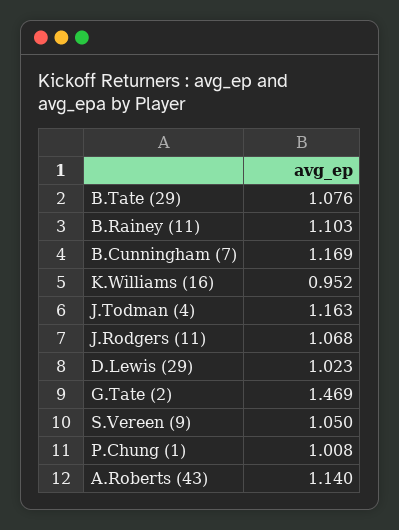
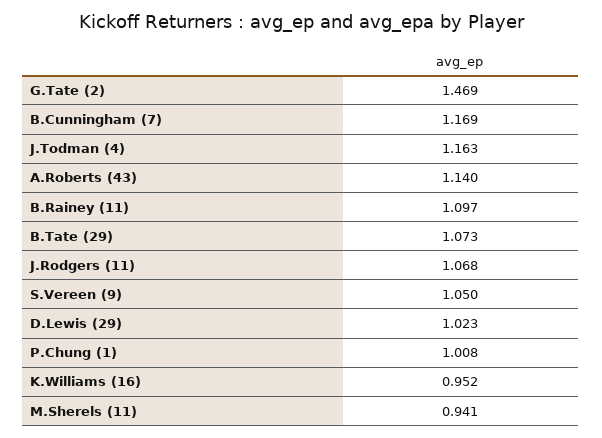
B.Tate (29): 1.076 -> 1.073
B.Rainey (11): 1.103 -> 1.097
M.Sherels (11): none -> 0.941

